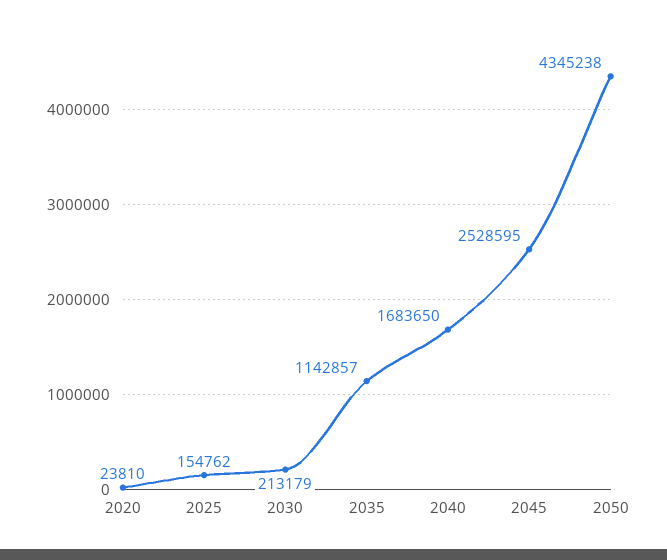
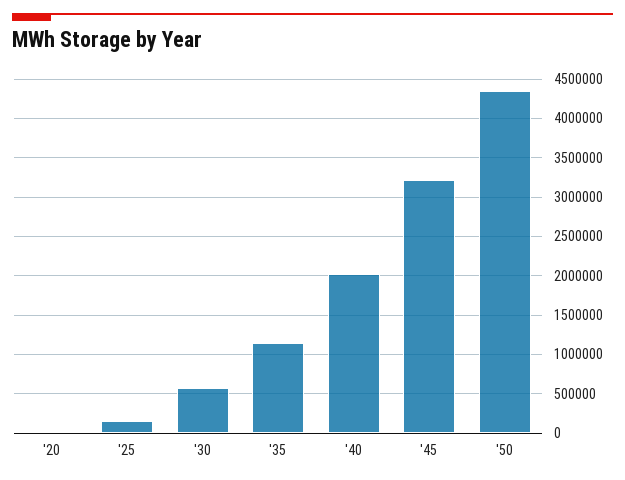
2030: 213179 -> 600000
2040: 1683650 -> 2000000
2045: 2528595 -> 3200000

